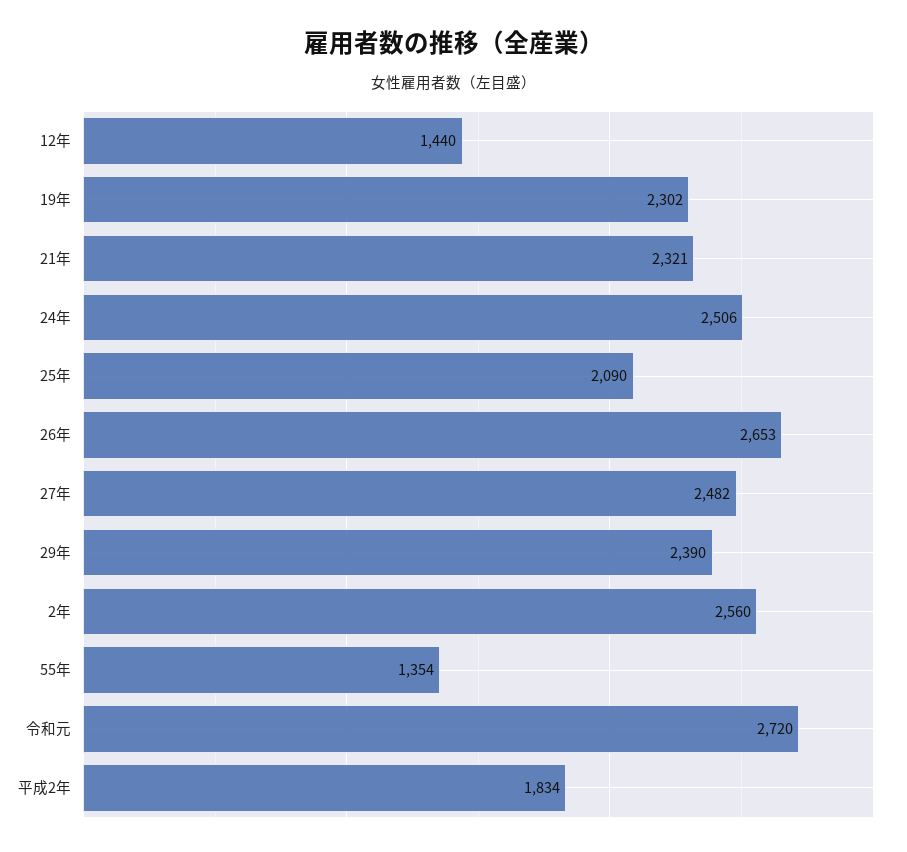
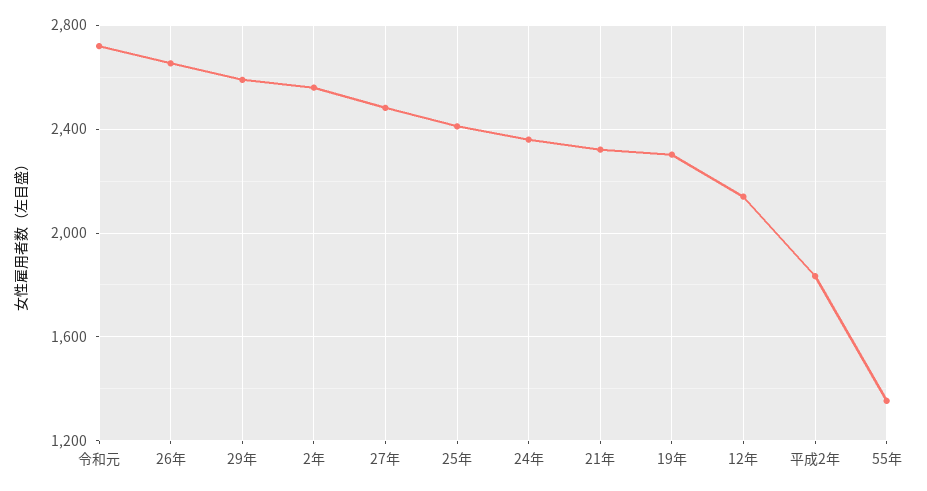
12年: 1440 -> 2150
24年: 2506 -> 2350
25年: 2090 -> 2400
29年: 2390 -> 2600

